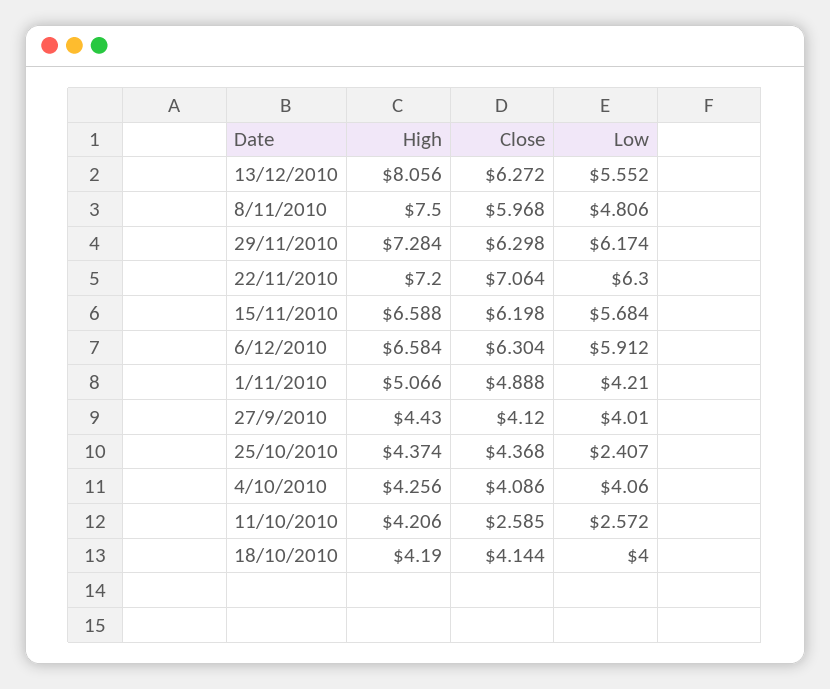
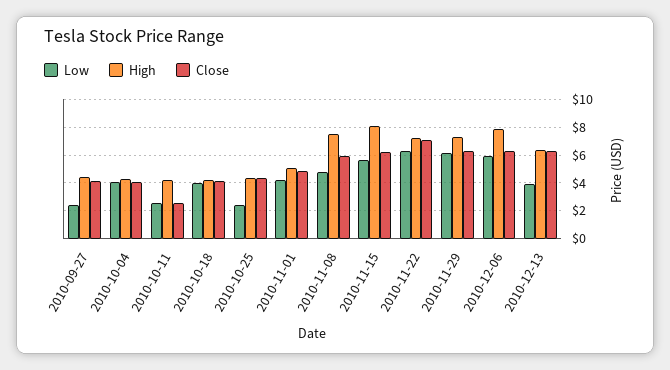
High, 13/12/2010: 8.056 -> 6.5
Low, 13/12/2010: 5.552 -> 4
High, 15/11/2010: 6.588 -> 8
High, 6/12/2010: 6.584 -> 8
Low, 27/9/2010: 4.01 -> 2.5

